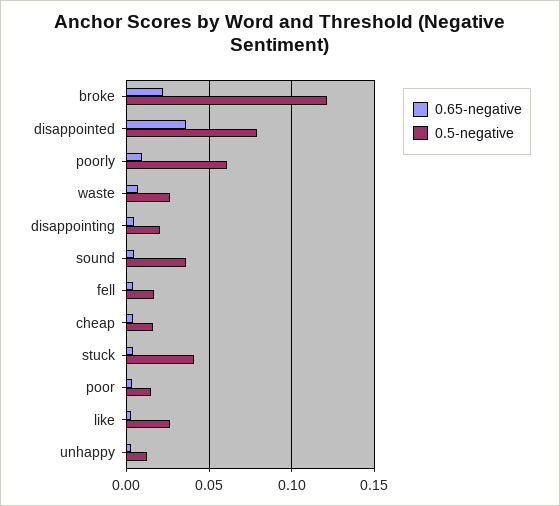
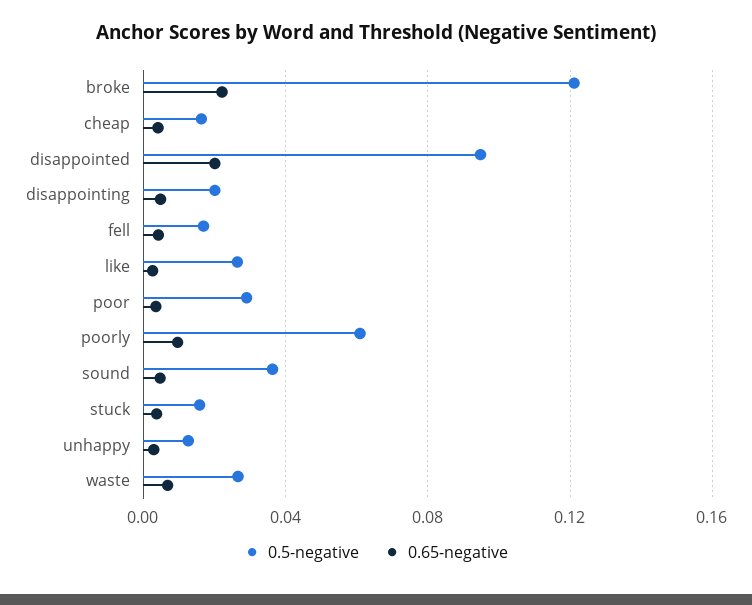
0.65-negative, disappointed: 0.035 -> 0.02
0.5-negative, disappointed: 0.08 -> 0.095
0.5-negative, stuck: 0.04 -> 0.015
0.5-negative, poor: 0.015 -> 0.03

